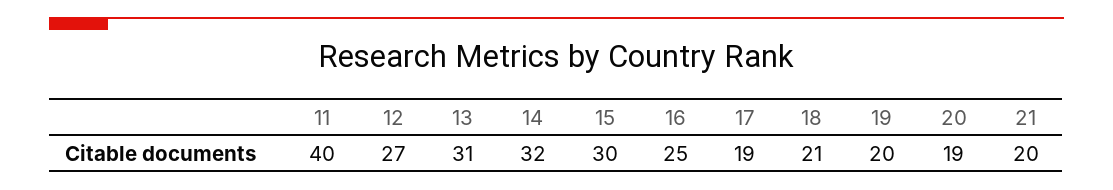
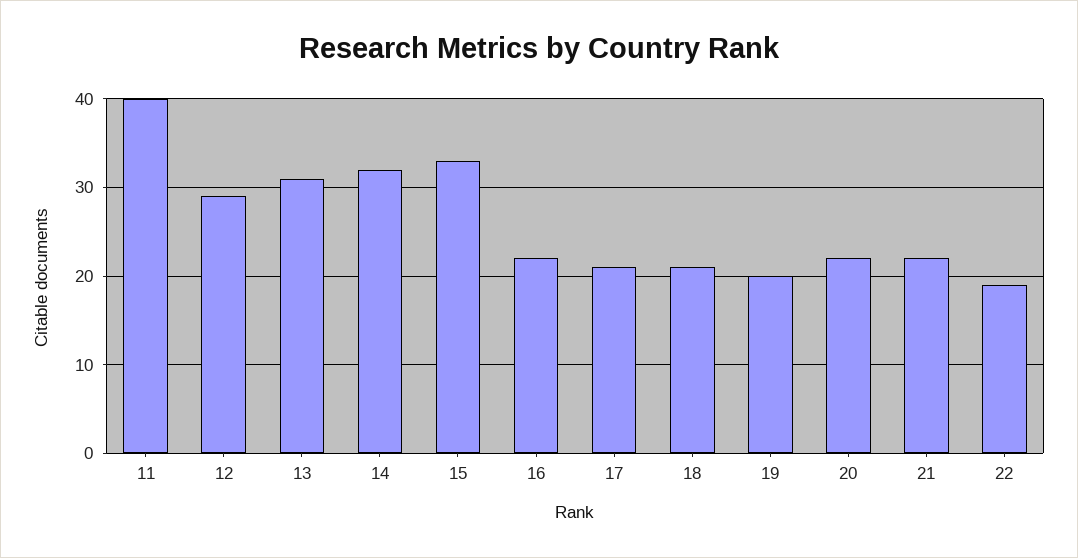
12: 27 -> 29
15: 30 -> 33
16: 25 -> 22
17: 19 -> 21
20: 19 -> 22
21: 20 -> 22
22: none -> 19

